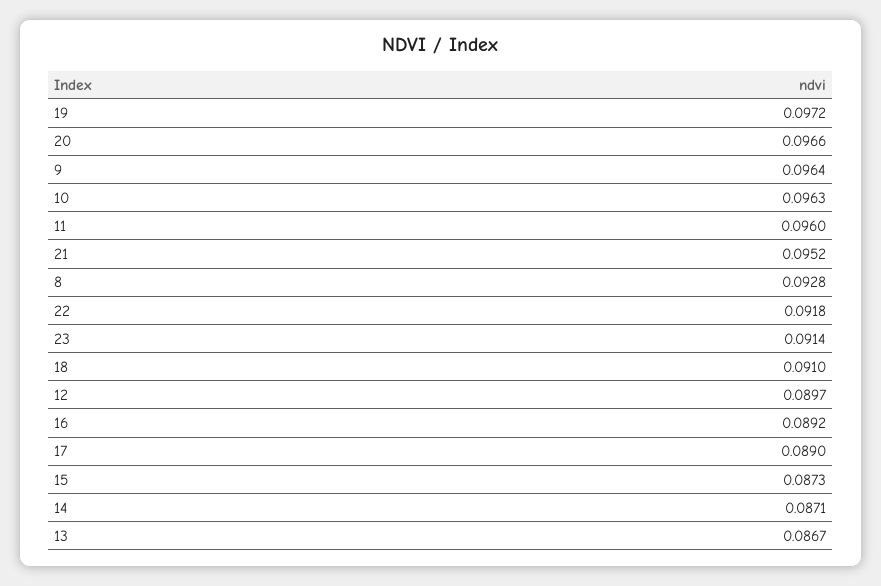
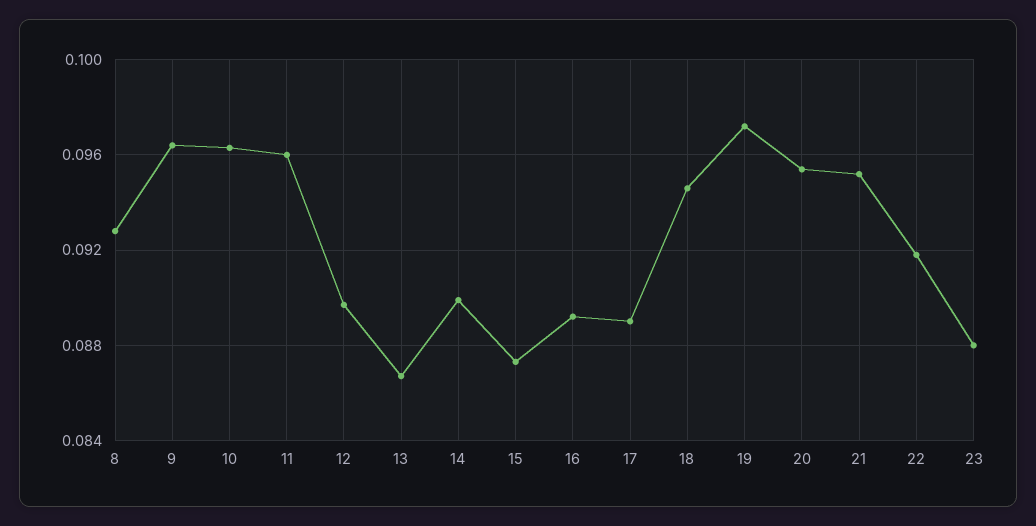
20: 0.0966 -> 0.0955
23: 0.0914 -> 0.088
18: 0.091 -> 0.0945
14: 0.0871 -> 0.09

